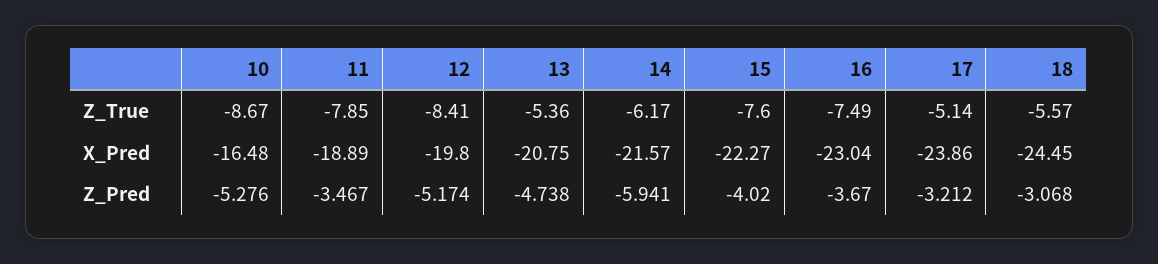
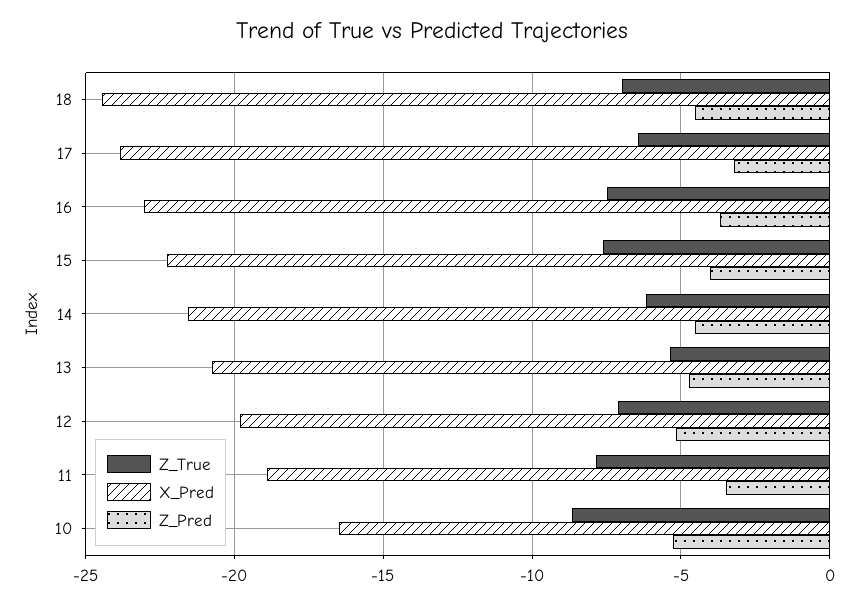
Z_True, 12: -8.41 -> -7
Z_True, 17: -5.14 -> -6.5
Z_True, 18: -5.57 -> -7
Z_Pred, 14: -5.941 -> -4.5
Z_Pred, 18: -3.068 -> -4.5

